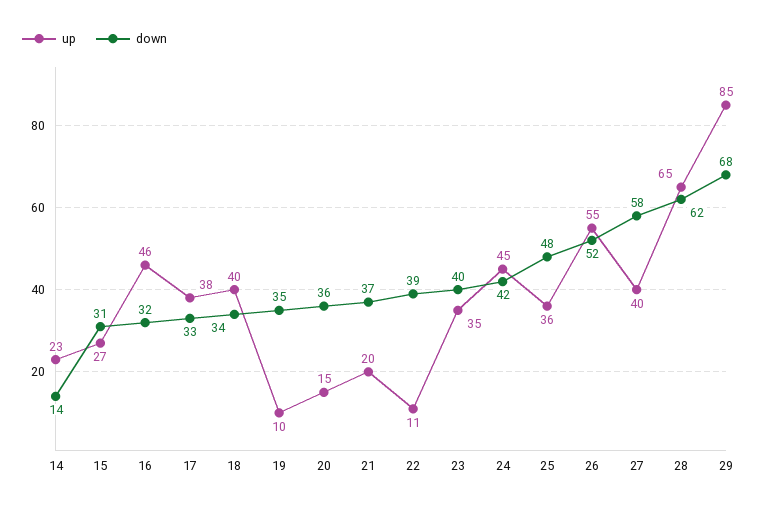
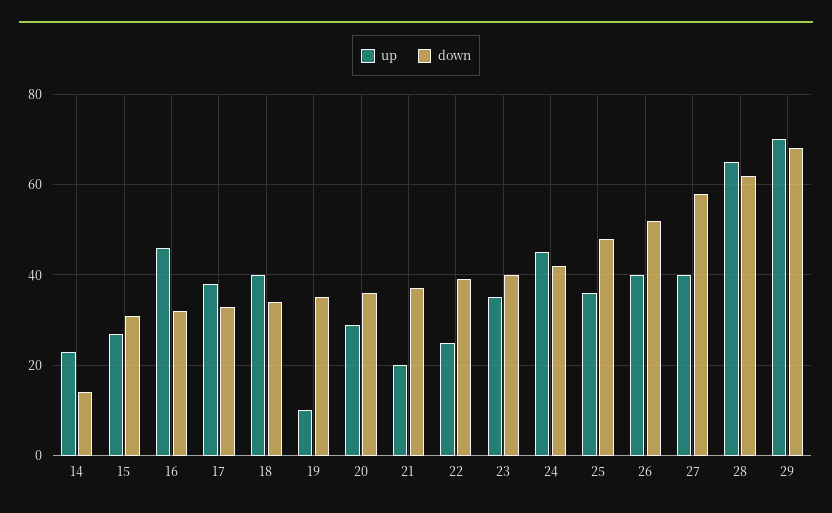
up, 20: 15 -> 30
up, 22: 11 -> 25
up, 26: 55 -> 40
up, 29: 85 -> 70

